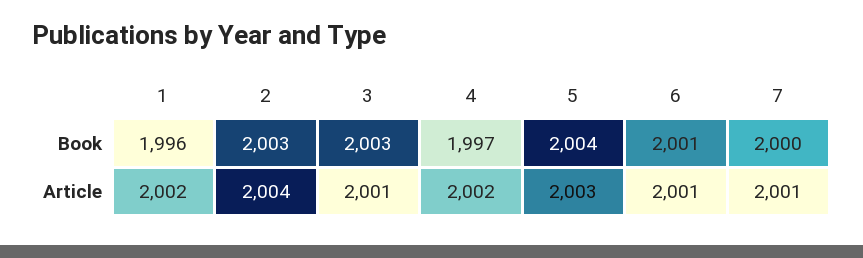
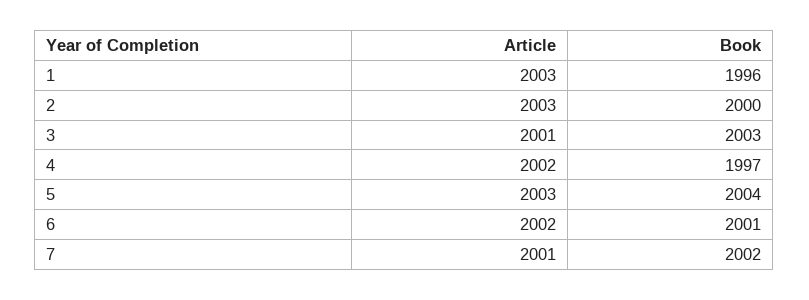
2, Book: 2003 -> 2000
7, Book: 2000 -> 2002
1, Article: 2002 -> 2003
2, Article: 2004 -> 2003
6, Article: 2001 -> 2002

